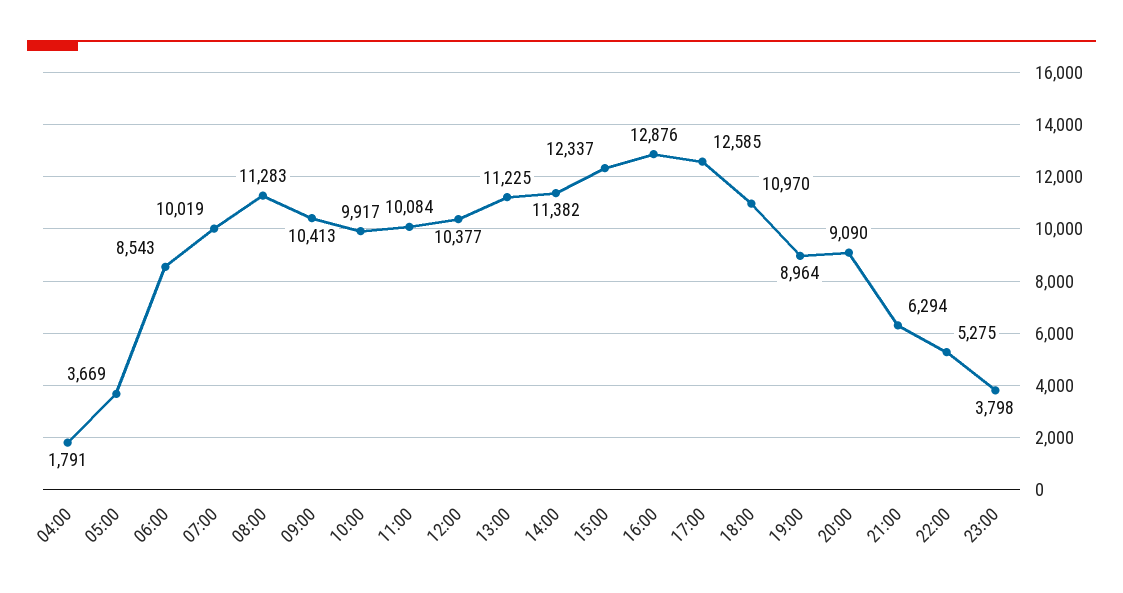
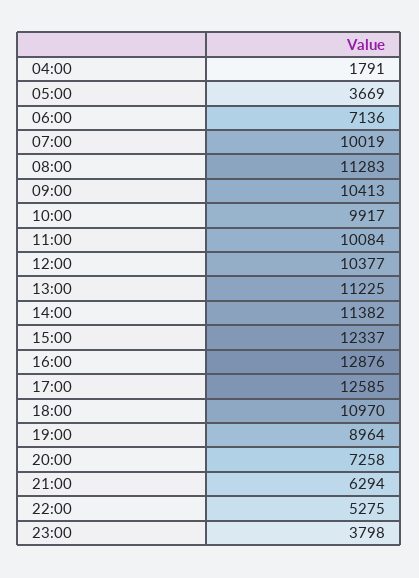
06:00: 8543 -> 7136
20:00: 9090 -> 7258

